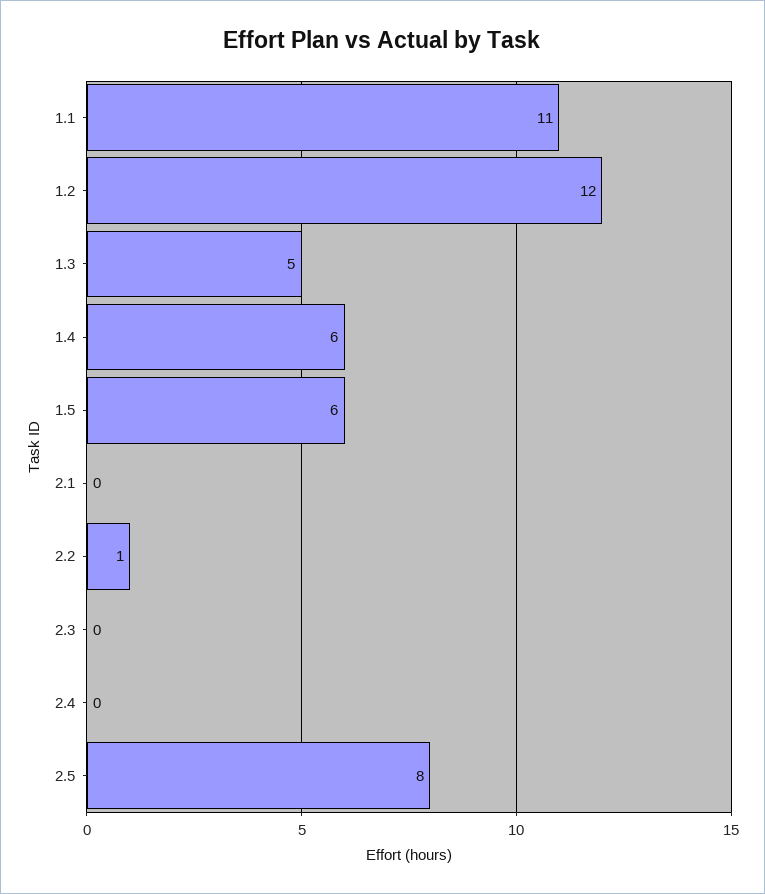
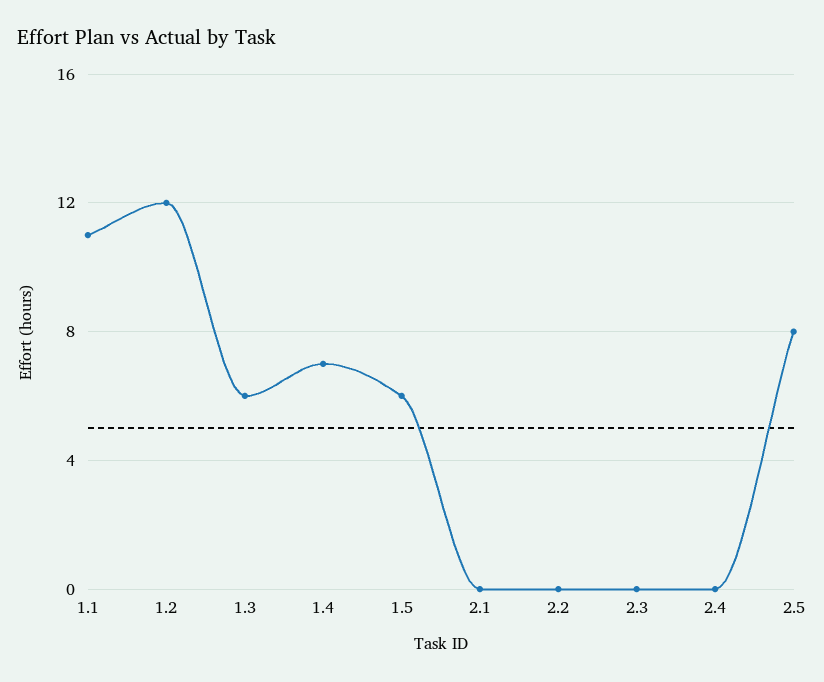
1.3: 5 -> 6
1.4: 6 -> 7
2.2: 1 -> 0

